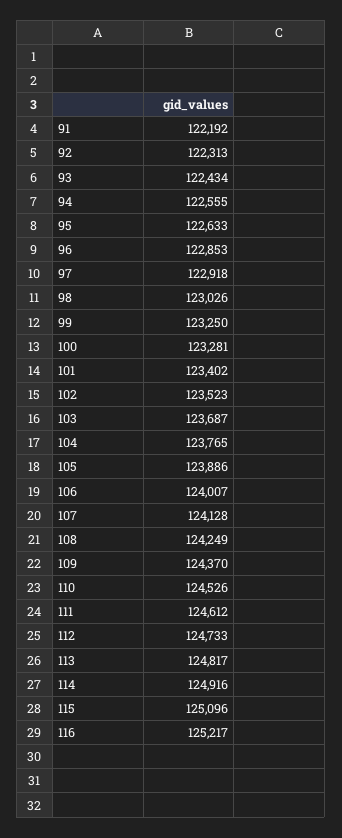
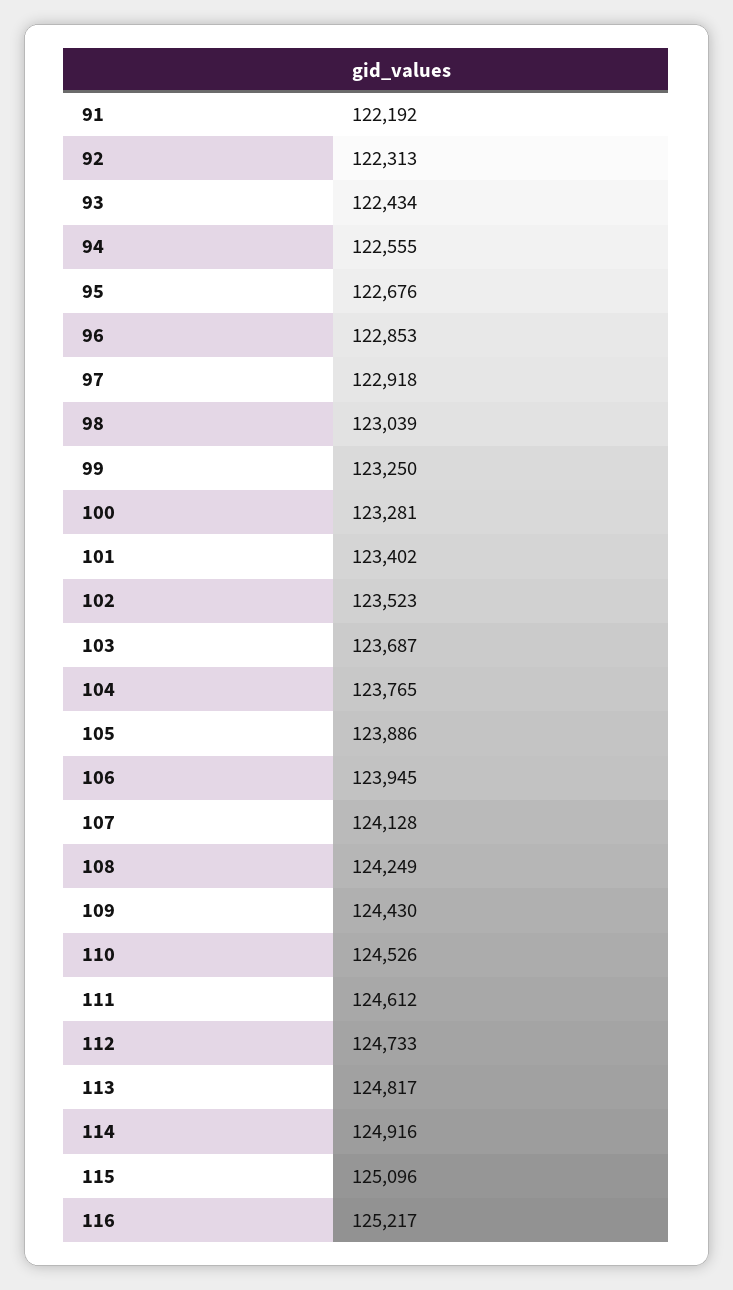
95: 122633 -> 122676
98: 123026 -> 123039
106: 124007 -> 123945
109: 124370 -> 124430

